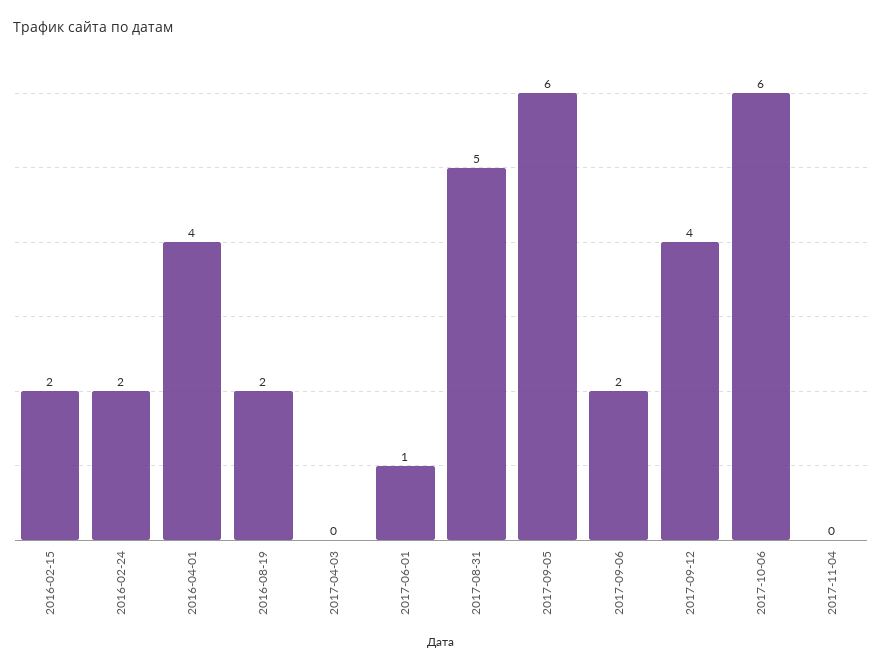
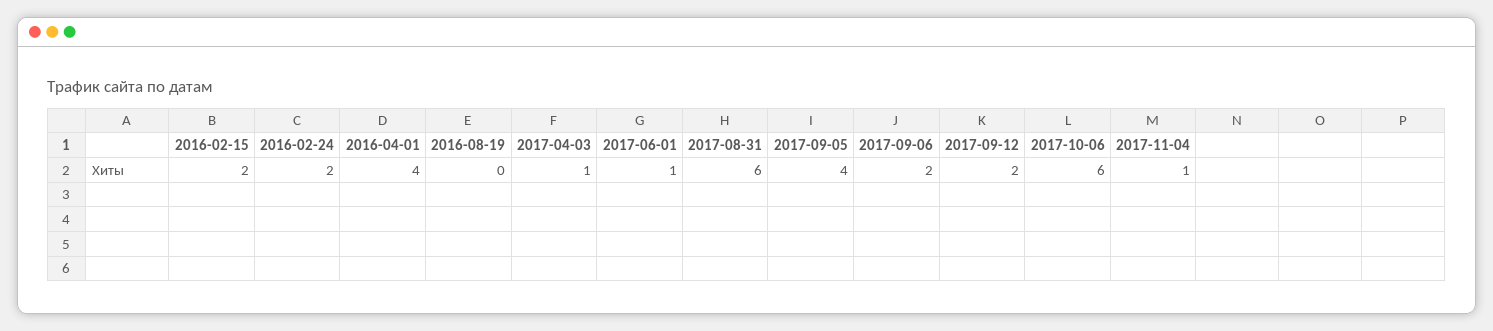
2016-08-19: 2 -> 0
2017-04-03: 0 -> 1
2017-08-31: 5 -> 6
2017-09-05: 6 -> 4
2017-09-12: 4 -> 2
2017-11-04: 0 -> 1

